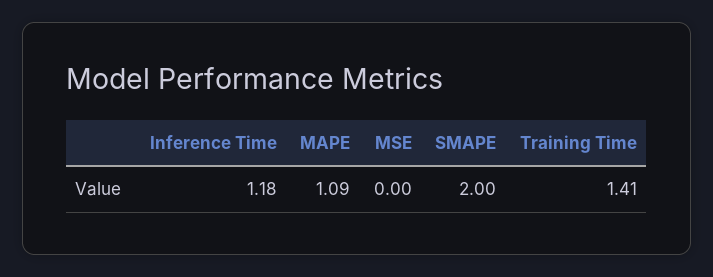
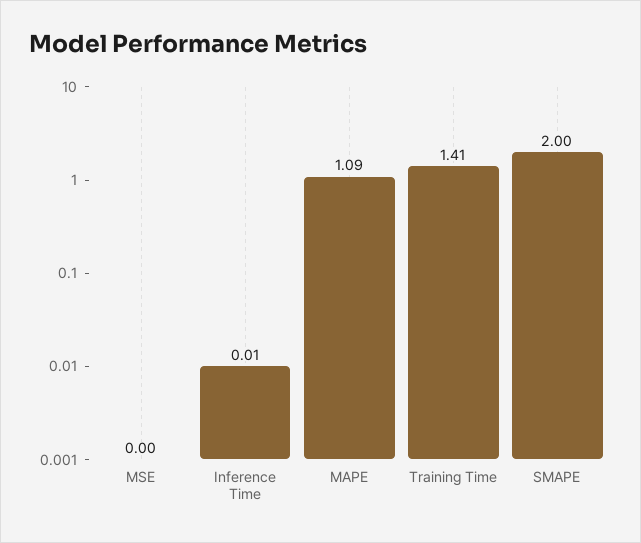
Inference Time: 1.18 -> 0.01

